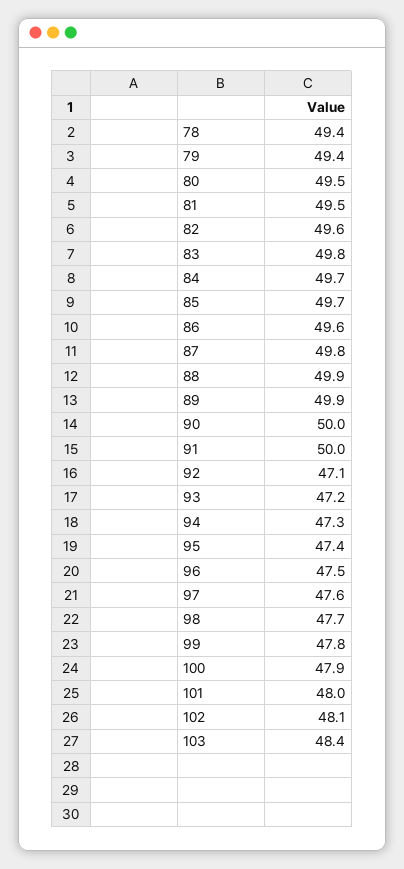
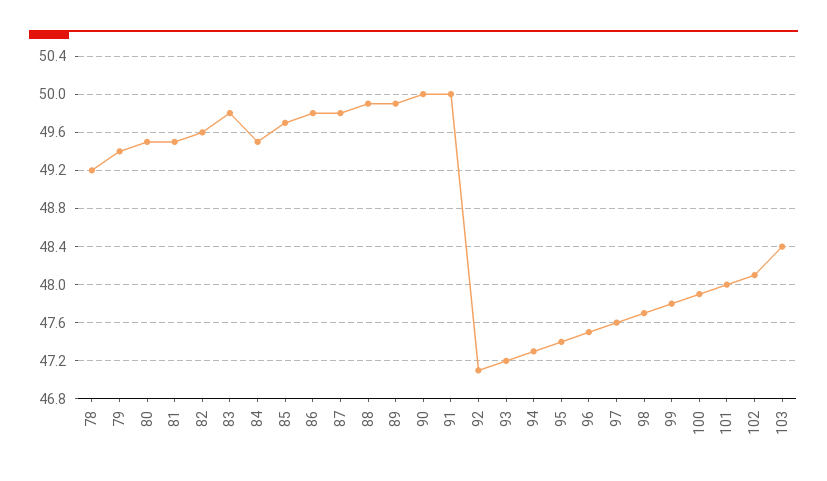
78: 49.4 -> 49.2
84: 49.7 -> 49.5
86: 49.6 -> 49.8

